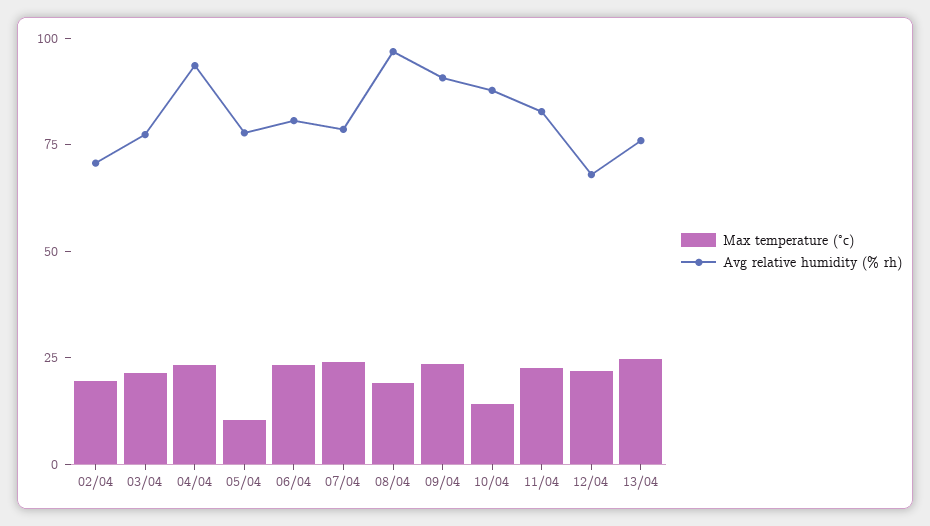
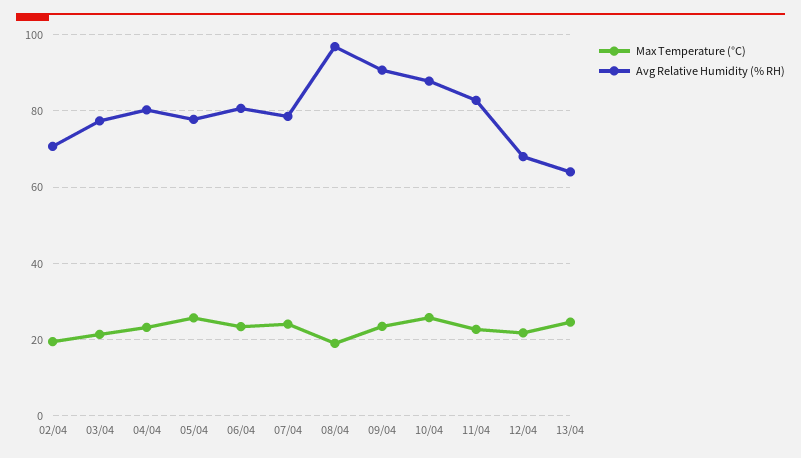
Avg relative humidity (% rh), 04/04: 95 -> 80
Max temperature (°c), 05/04: 10 -> 26
Max temperature (°c), 10/04: 15 -> 26
Avg relative humidity (% rh), 13/04: 75 -> 64

